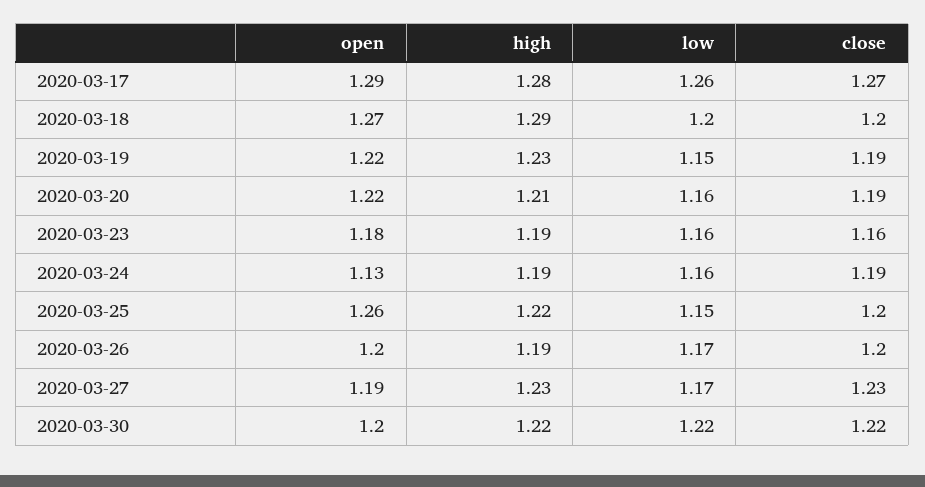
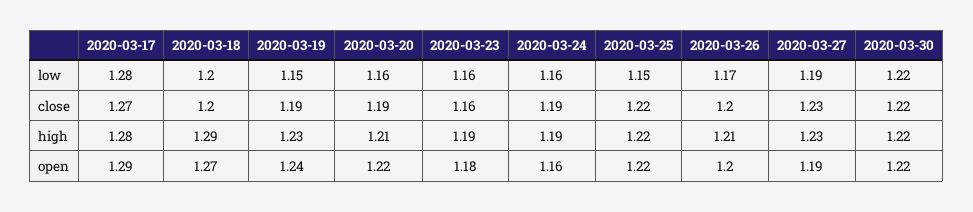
low, 2020-03-17: 1.26 -> 1.28
open, 2020-03-19: 1.22 -> 1.24
open, 2020-03-24: 1.13 -> 1.16
open, 2020-03-25: 1.26 -> 1.22
close, 2020-03-25: 1.2 -> 1.22
high, 2020-03-26: 1.19 -> 1.21
low, 2020-03-27: 1.17 -> 1.19
open, 2020-03-30: 1.2 -> 1.22

